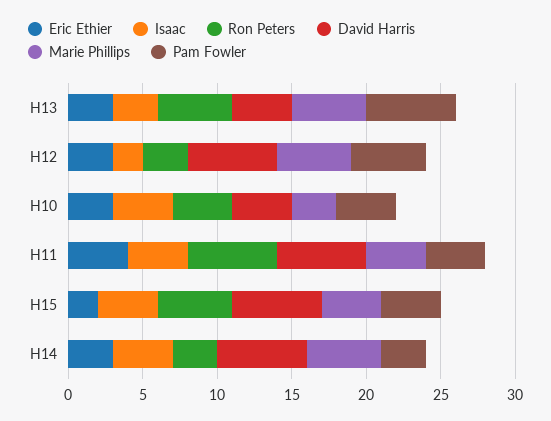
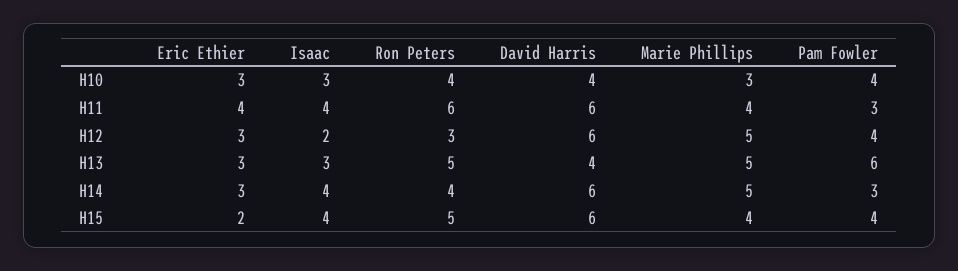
Pam Fowler, H12: 5 -> 4
Isaac, H10: 4 -> 3
Pam Fowler, H11: 4 -> 3
Ron Peters, H14: 3 -> 4

